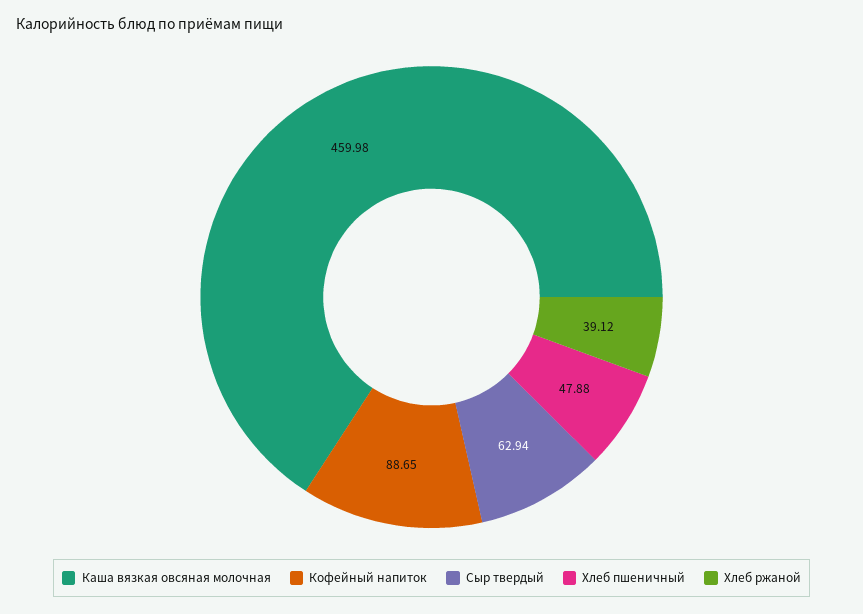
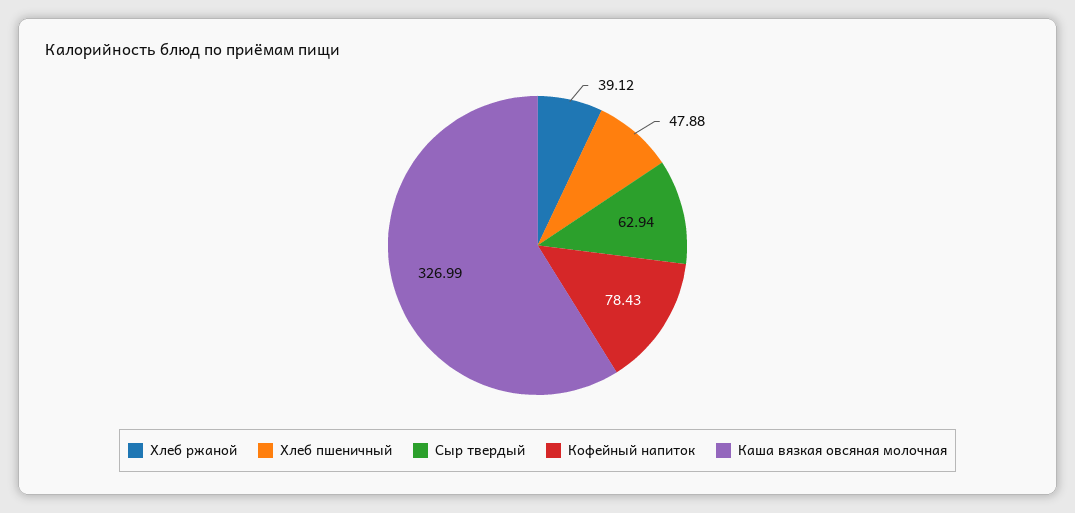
Каша вязкая овсяная молочная: 459.98 -> 326.99
Кофейный напиток: 88.65 -> 78.43

